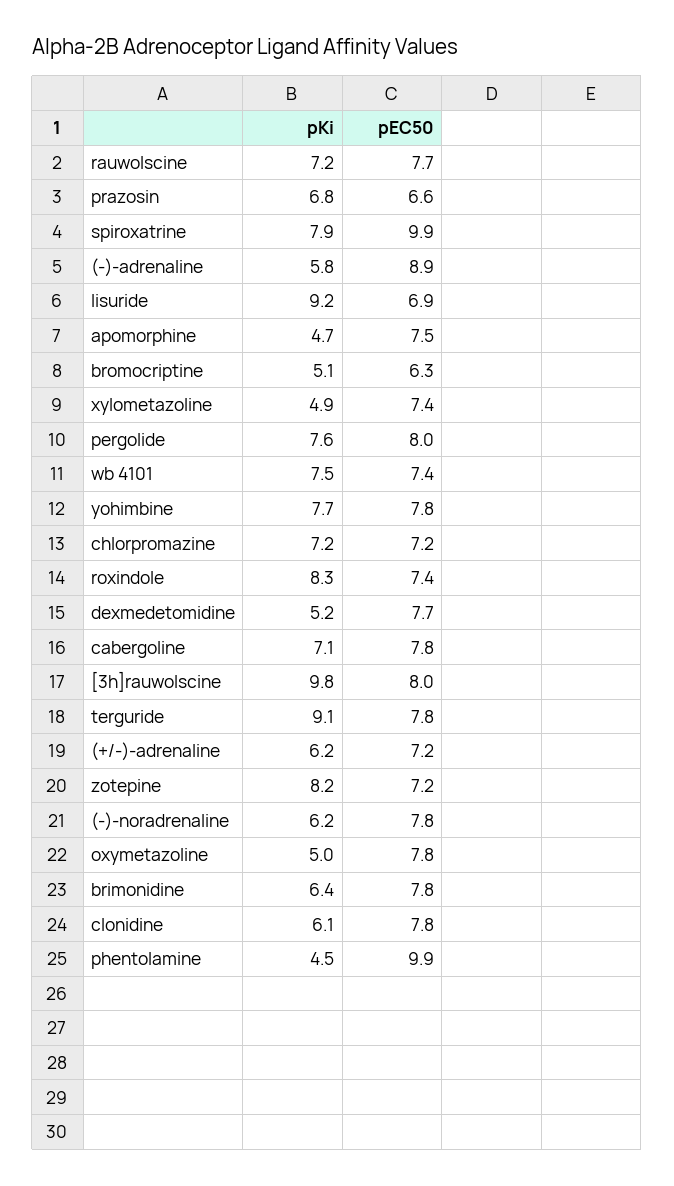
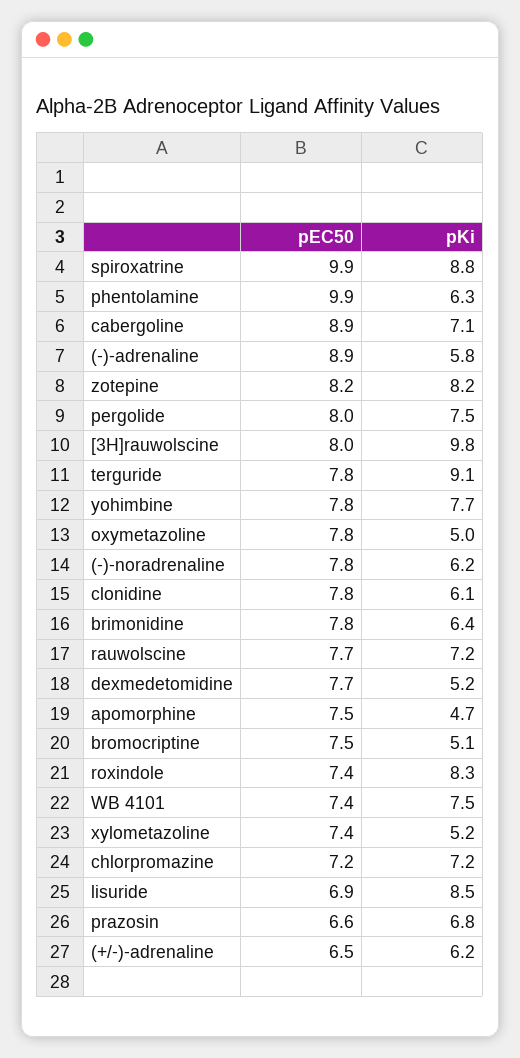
pKi, spiroxatrine: 7.9 -> 8.8
pKi, lisuride: 9.2 -> 8.5
pEC50, bromocriptine: 6.3 -> 7.5
pKi, xylometazoline: 4.9 -> 5.2
pKi, pergolide: 7.6 -> 7.5
pEC50, cabergoline: 7.8 -> 8.9
pEC50, (+/-)-adrenaline: 7.2 -> 6.5
pEC50, zotepine: 7.2 -> 8.2
pKi, phentolamine: 4.5 -> 6.3

